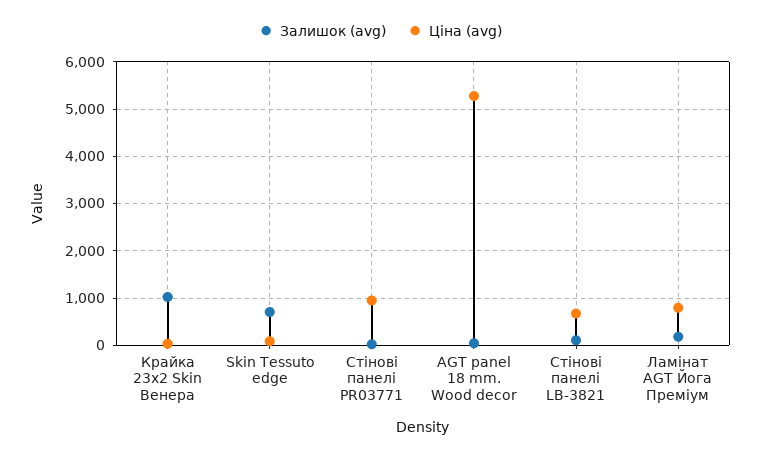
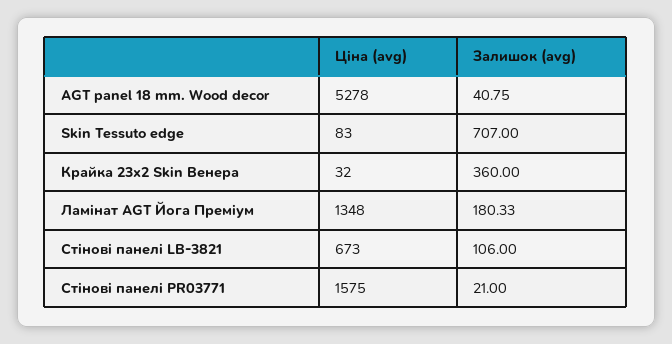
Залишок (avg), Крайка 23x2 Skin Венера: 1000 -> 360
Ціна (avg), Стінові панелі PR03771: 1000 -> 1575
Ціна (avg), Ламінат AGT Йога Преміум: 800 -> 1348

